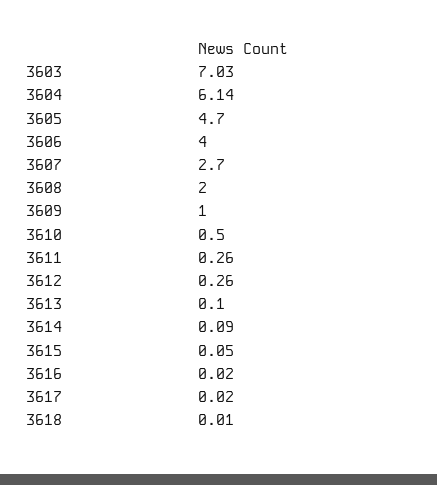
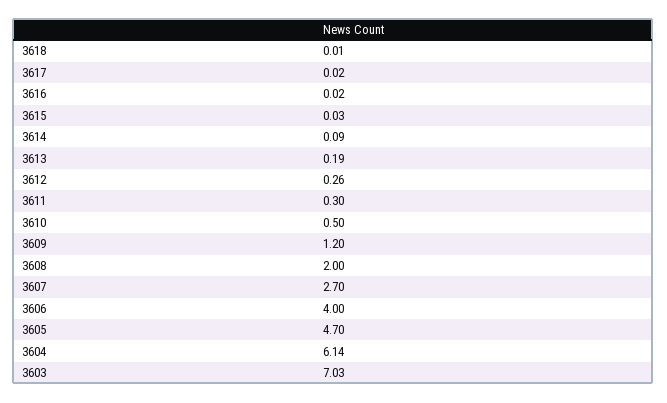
3609: 1 -> 1.2
3611: 0.26 -> 0.3
3613: 0.1 -> 0.19
3615: 0.05 -> 0.03

